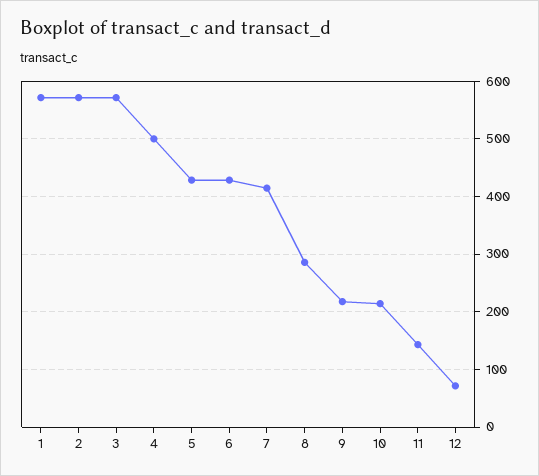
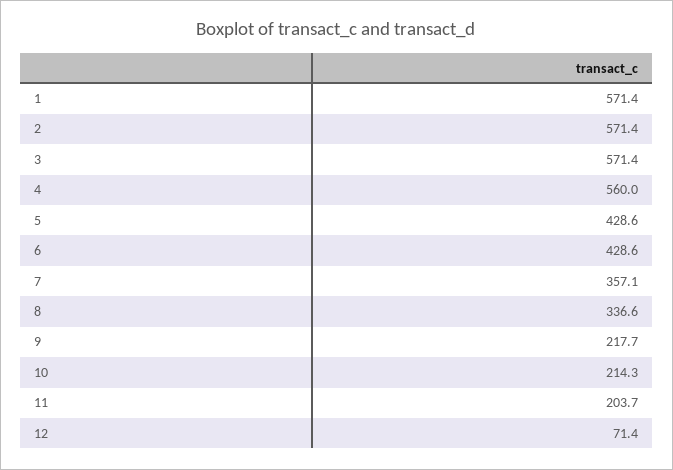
4: 500 -> 560
7: 420 -> 357.1
8: 280 -> 336.6
11: 140 -> 203.7

